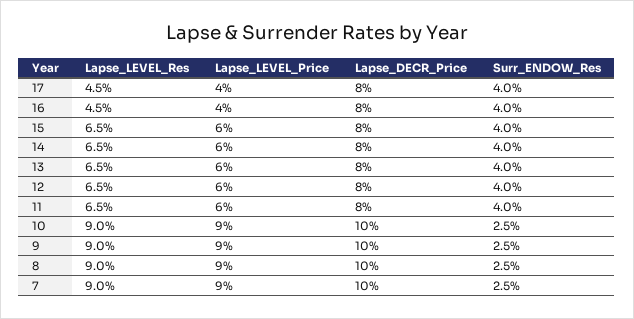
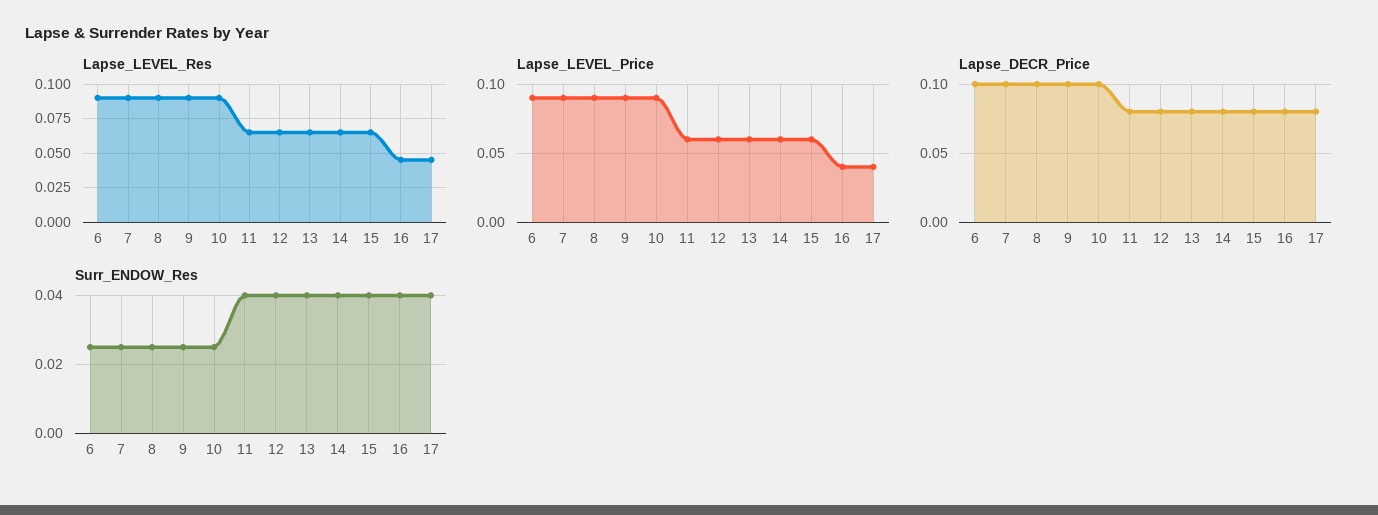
Lapse_LEVEL_Res, 6: none -> 0.09
Lapse_LEVEL_Price, 6: none -> 0.09
Lapse_DECR_Price, 6: none -> 0.1
Surr_ENDOW_Res, 6: none -> 0.025

